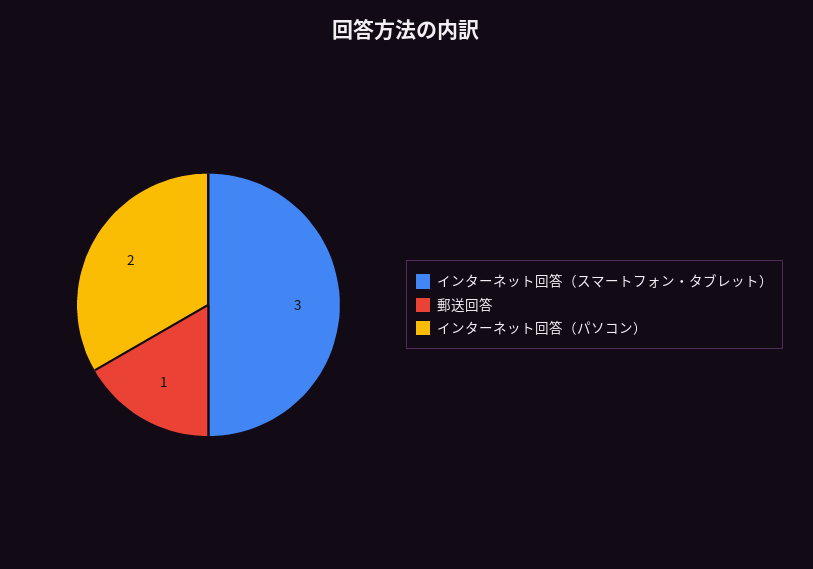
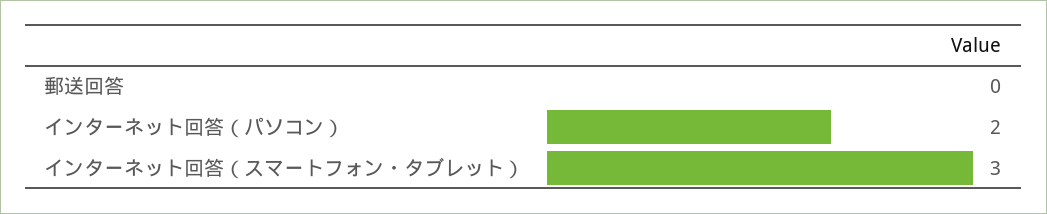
郵送回答: 1 -> 0

